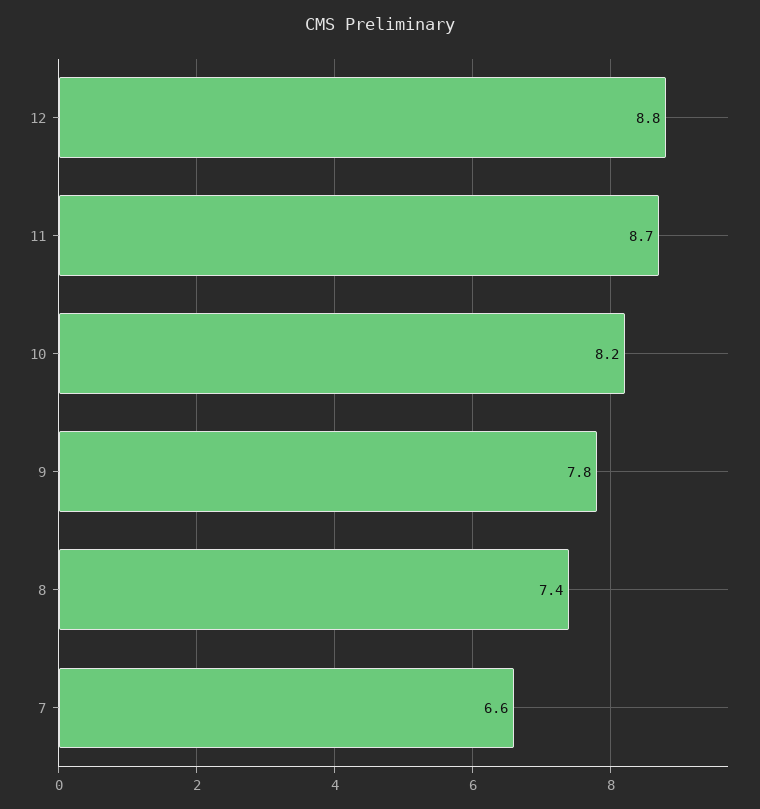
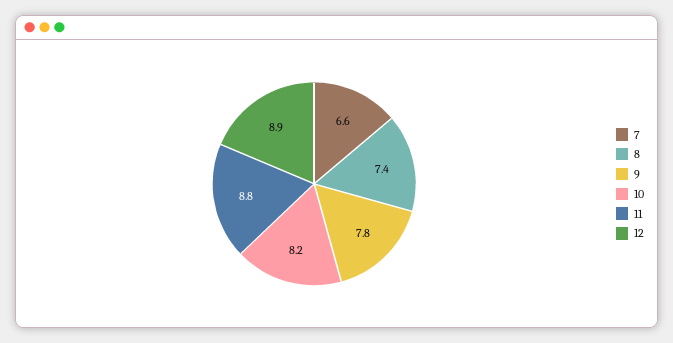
12: 8.8 -> 8.9
11: 8.7 -> 8.8

